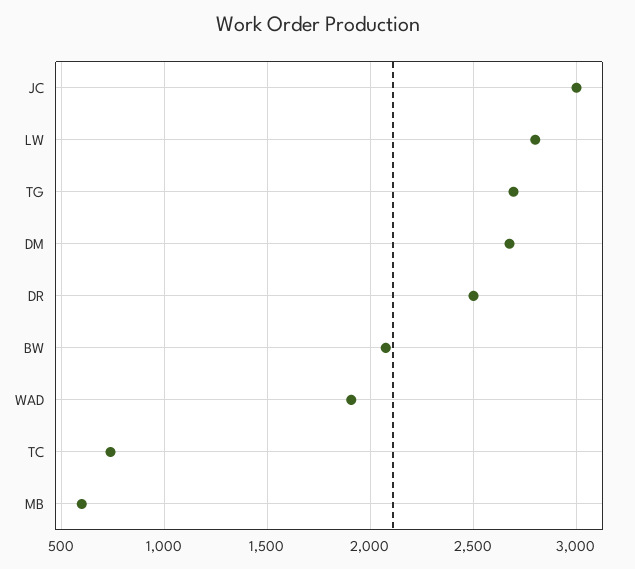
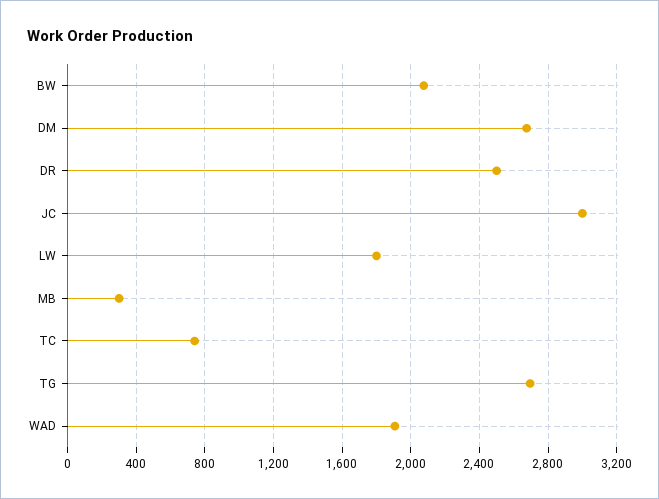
LW: 2800 -> 1800
MB: 600 -> 300

